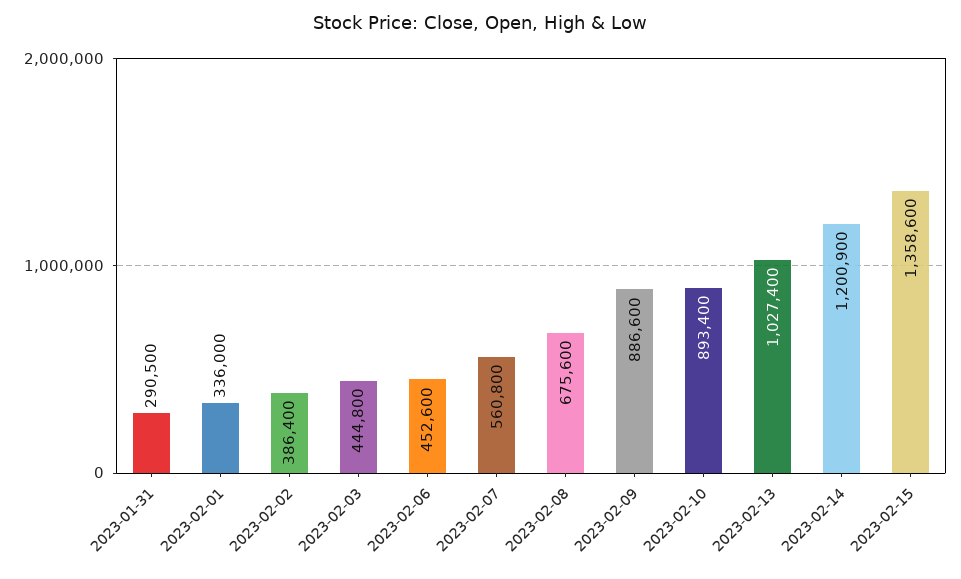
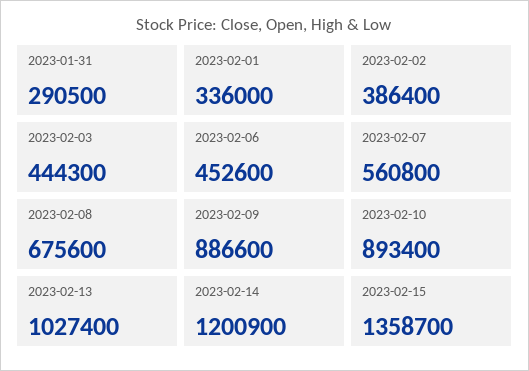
2023-02-03: 444800 -> 444300
2023-02-15: 1358600 -> 1358700

